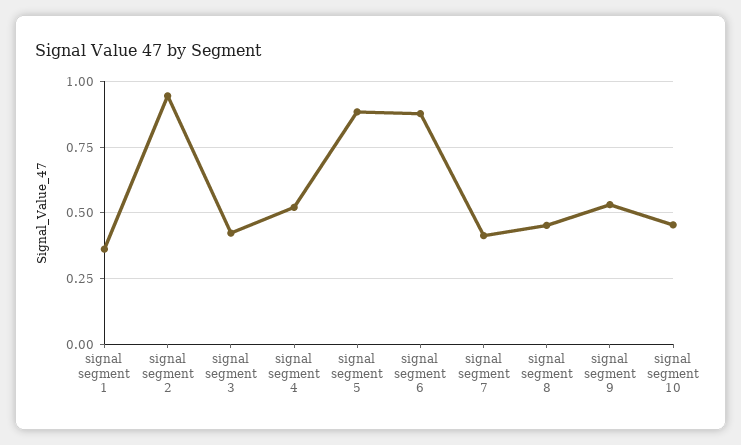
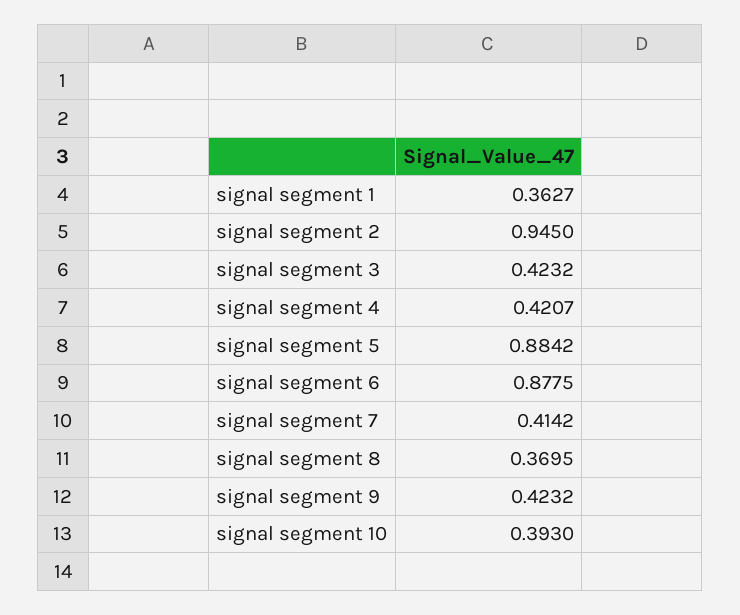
signal segment 4: 0.525 -> 0.4207
signal segment 8: 0.45 -> 0.3695
signal segment 9: 0.525 -> 0.4232
signal segment 10: 0.45 -> 0.393

